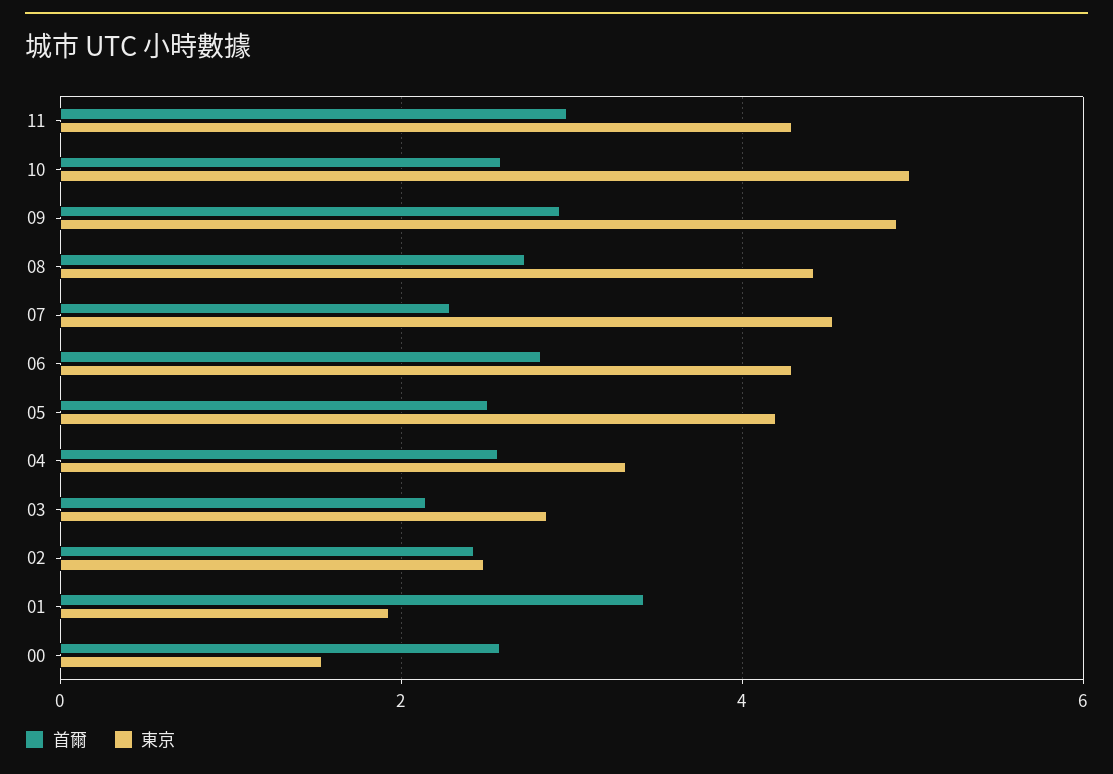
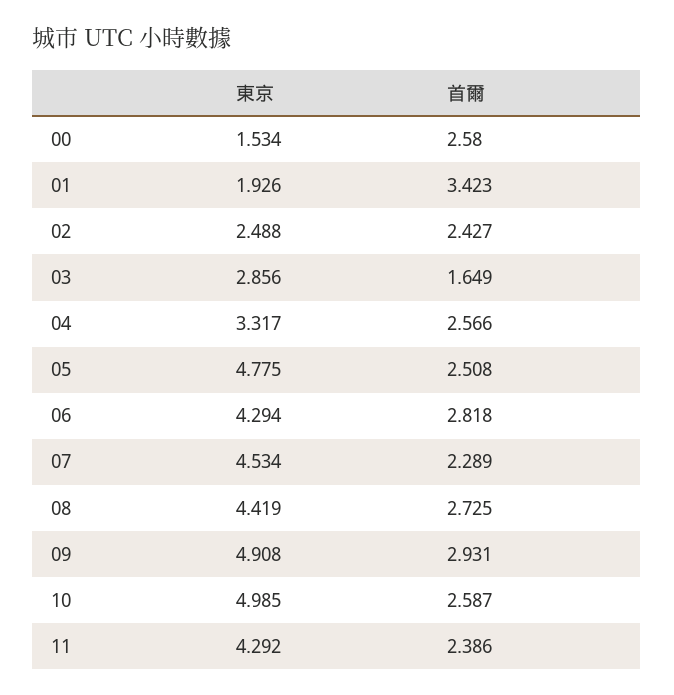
首爾, 11: 3 -> 2.386
東京, 05: 4.2 -> 4.775
首爾, 03: 2.2 -> 1.649

